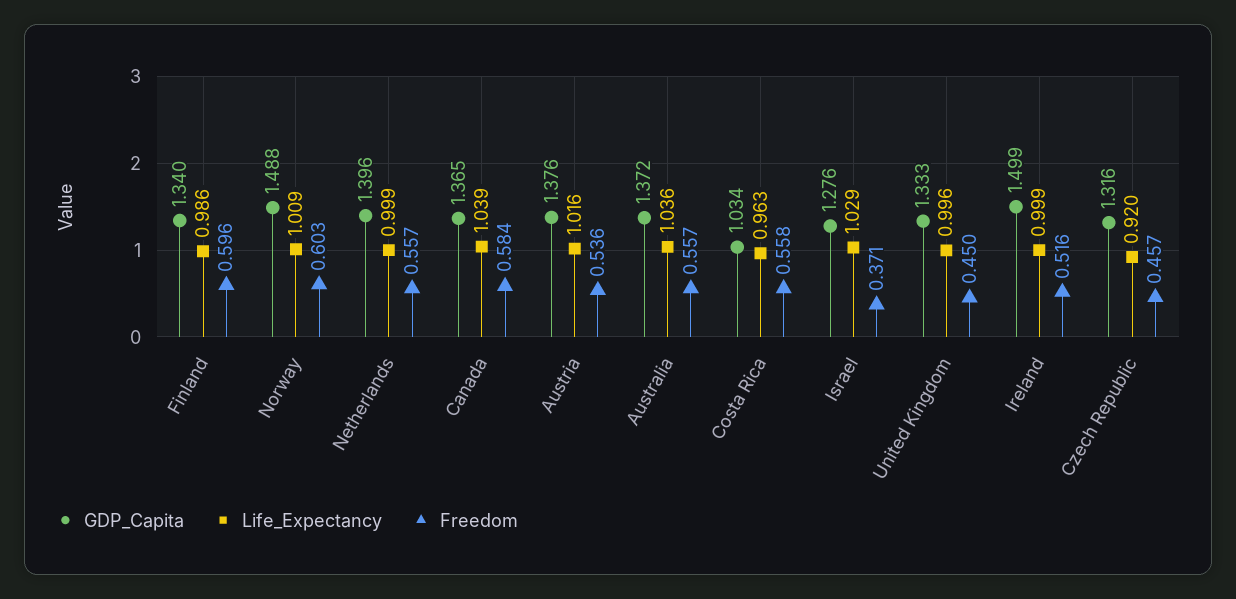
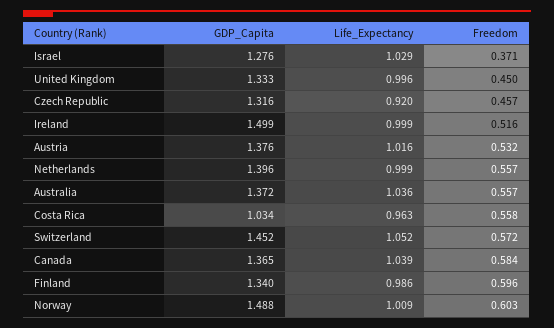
Freedom, Austria: 0.536 -> 0.532
GDP_Capita, Switzerland: none -> 1.452
Life_Expectancy, Switzerland: none -> 1.052
Freedom, Switzerland: none -> 0.572

